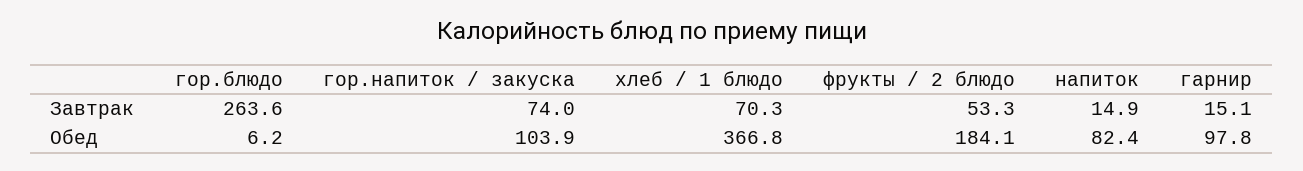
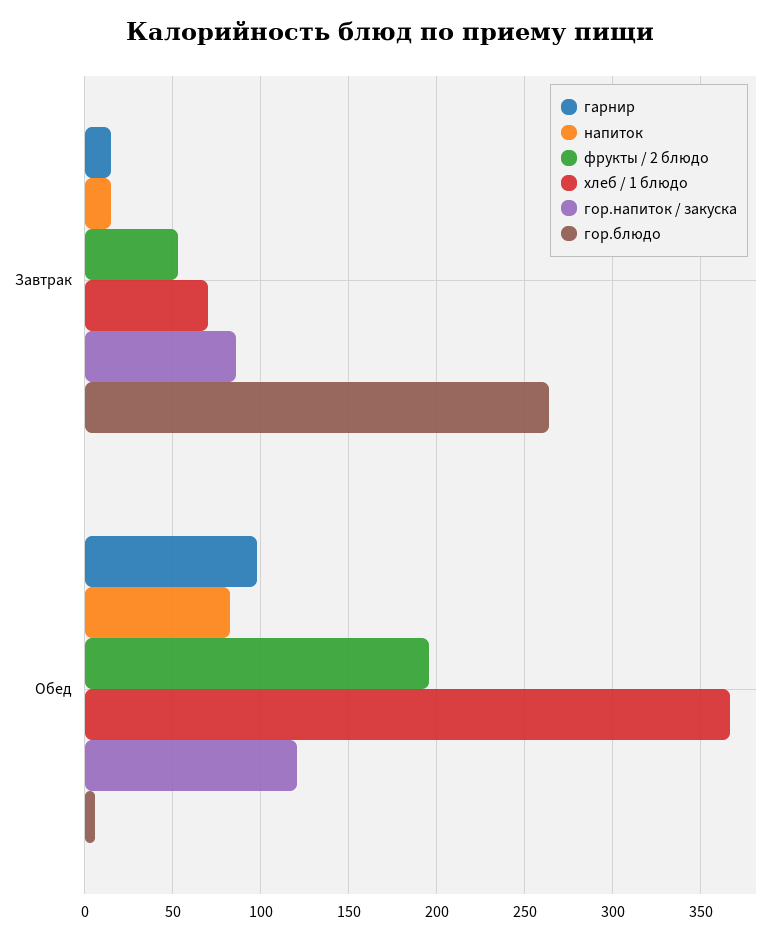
гор.напиток / закуска, Завтрак: 74 -> 85
гор.напиток / закуска, Обед: 103.9 -> 120
фрукты / 2 блюдо, Обед: 184.1 -> 195

